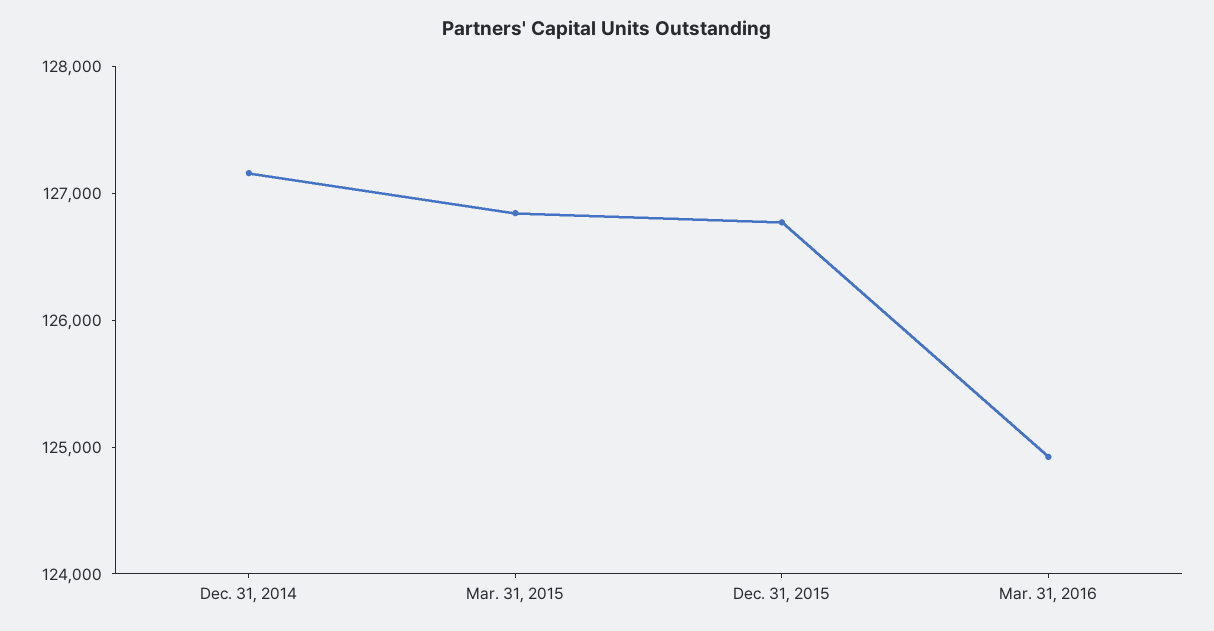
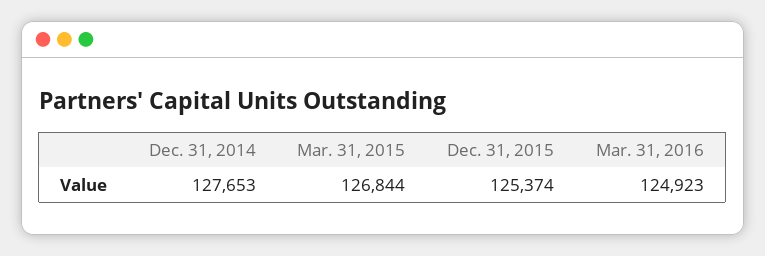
Dec. 31, 2014: 127200 -> 127653
Dec. 31, 2015: 126800 -> 125374

